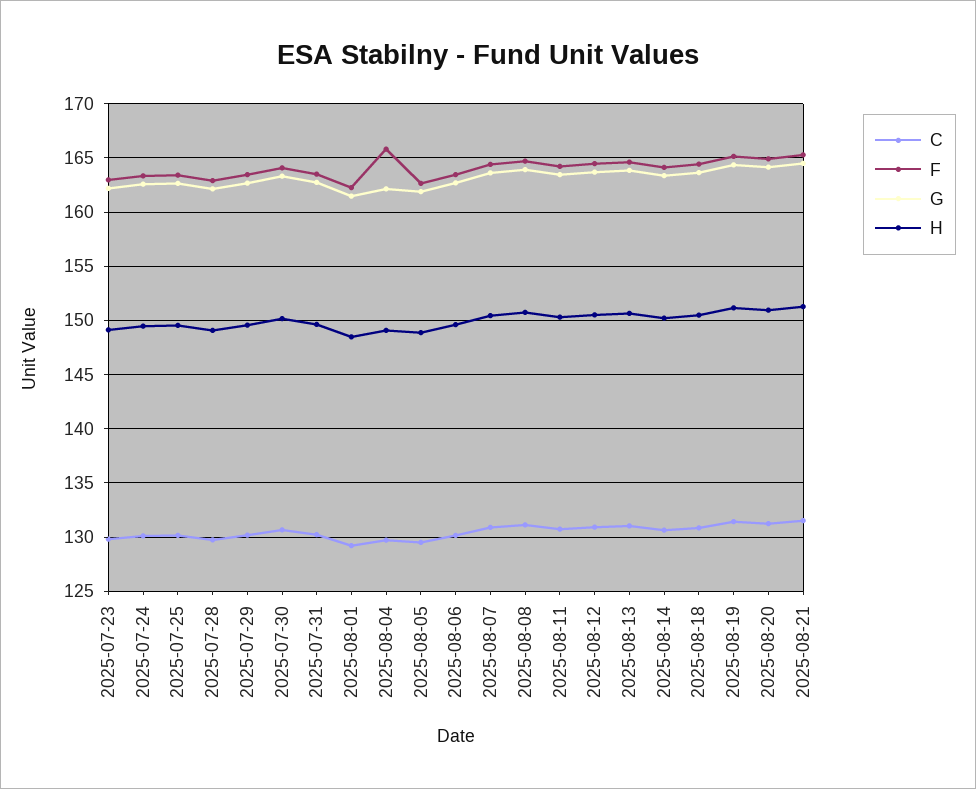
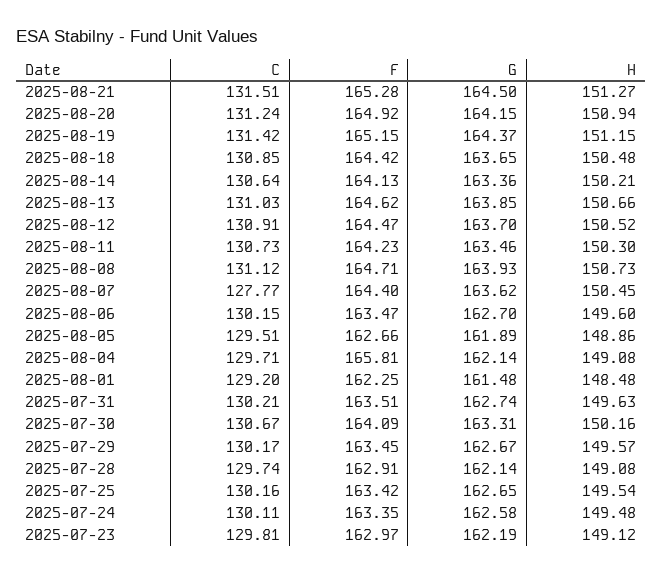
C, 2025-08-07: 131 -> 127.77

